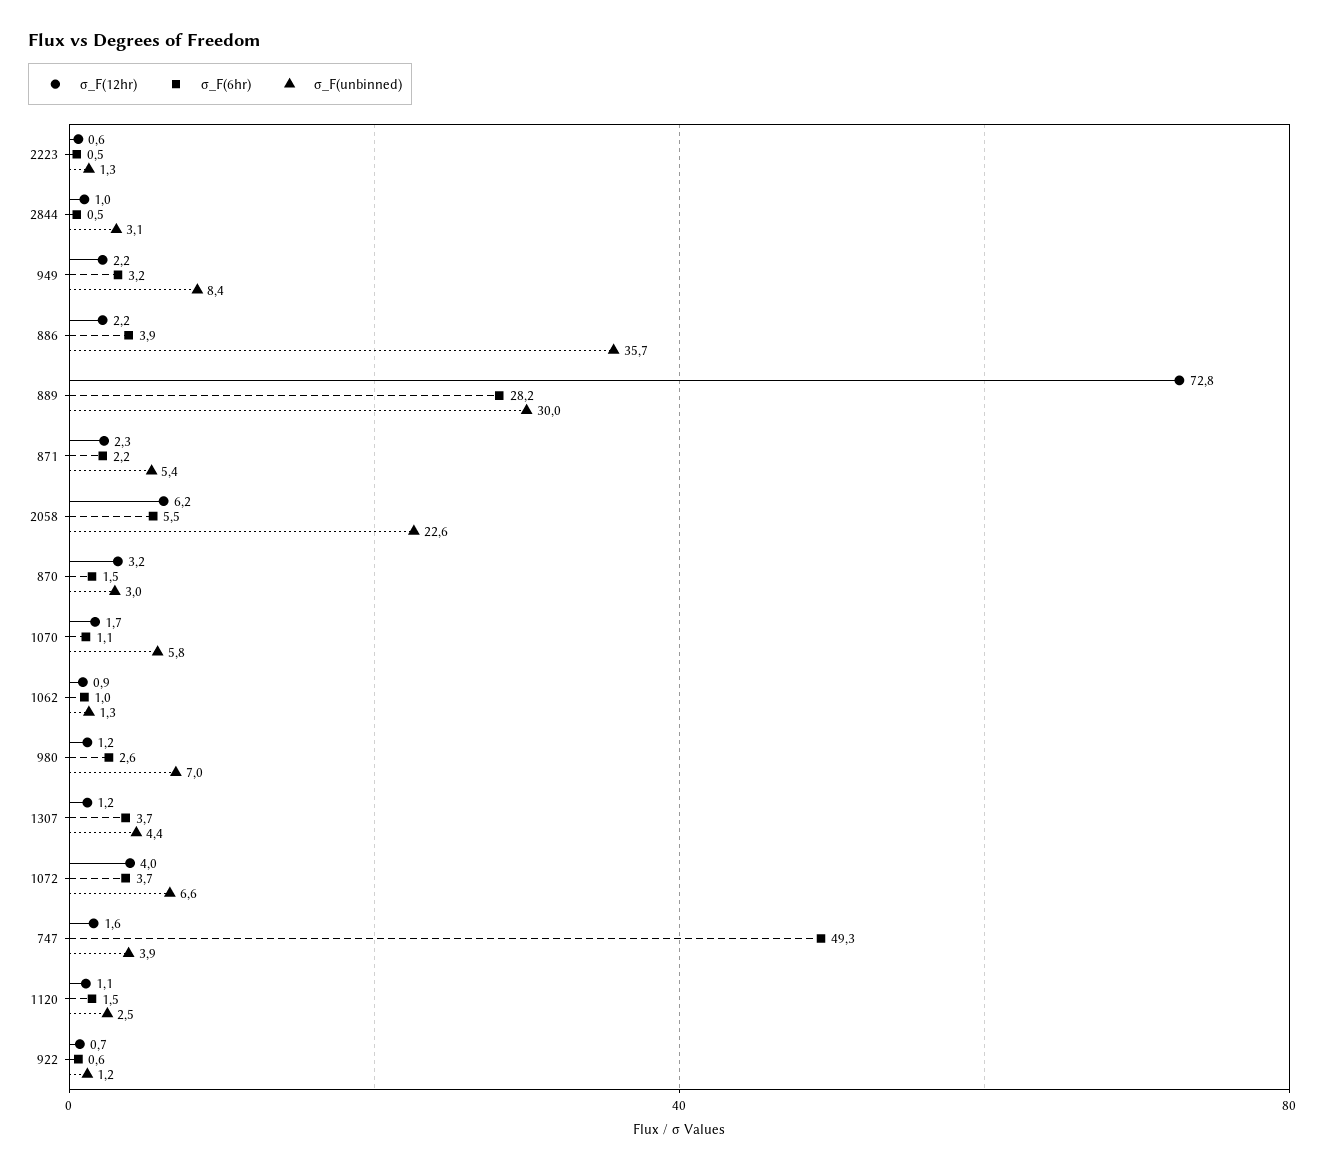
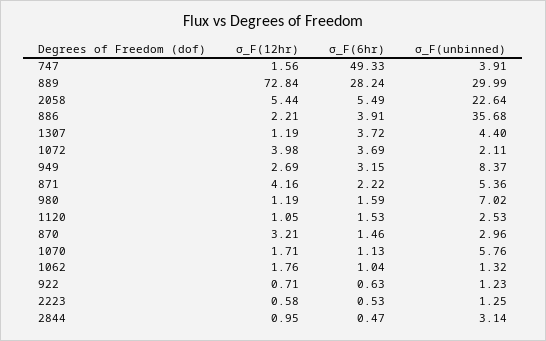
σ_F(12hr), 949: 2.2 -> 2.69
σ_F(12hr), 871: 2.3 -> 4.16
σ_F(12hr), 2058: 6.2 -> 5.44
σ_F(12hr), 1062: 0.9 -> 1.76
σ_F(6hr), 980: 2.6 -> 1.59
σ_F(unbinned), 1072: 6.6 -> 2.11

